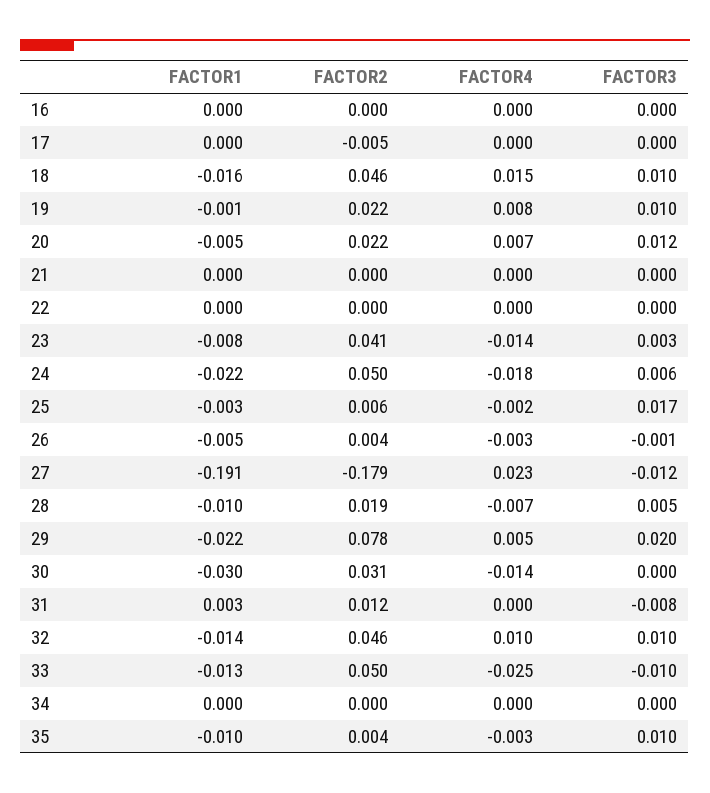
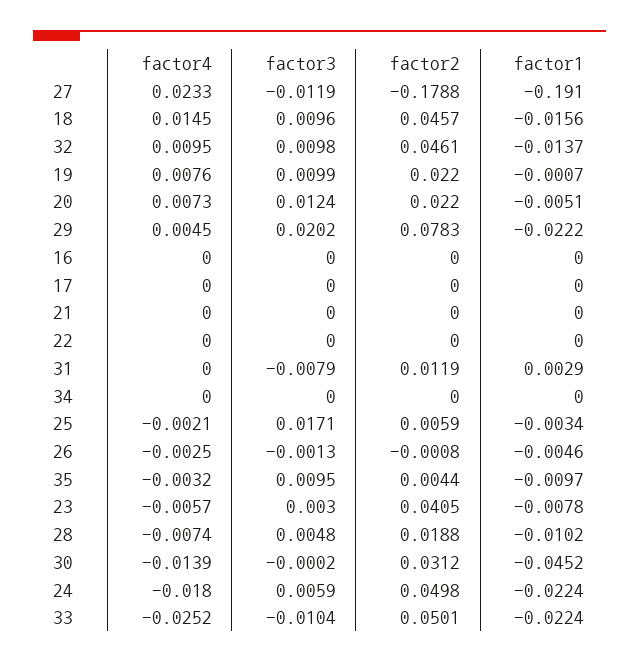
FACTOR2, 17: -0.005 -> 0
FACTOR4, 23: -0.014 -> -0.0057
FACTOR2, 26: 0.004 -> -0.0008
FACTOR1, 30: -0.03 -> -0.0452
FACTOR1, 33: -0.013 -> -0.0224

